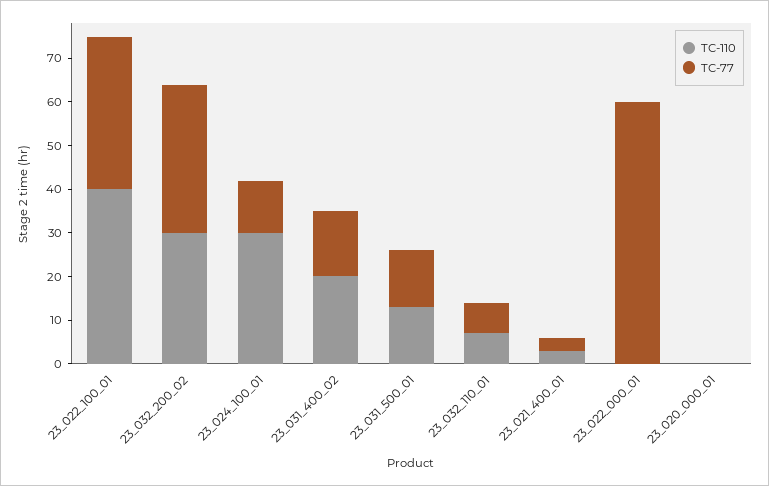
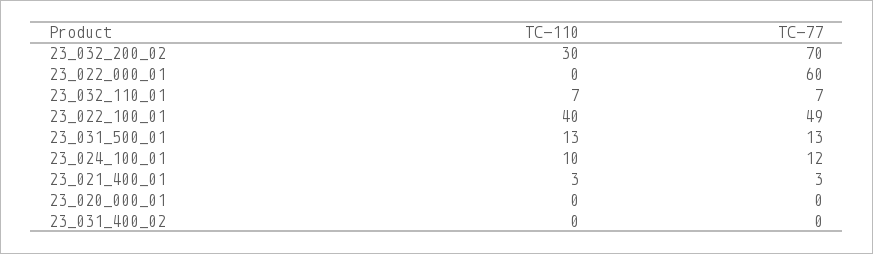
TC-77, 23_022_100_01: 35 -> 49
TC-77, 23_032_200_02: 35 -> 70
TC-110, 23_024_100_01: 30 -> 10
TC-110, 23_031_400_02: 20 -> 0
TC-77, 23_031_400_02: 15 -> 0

